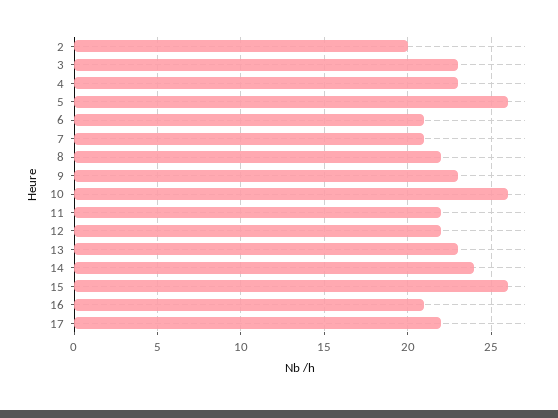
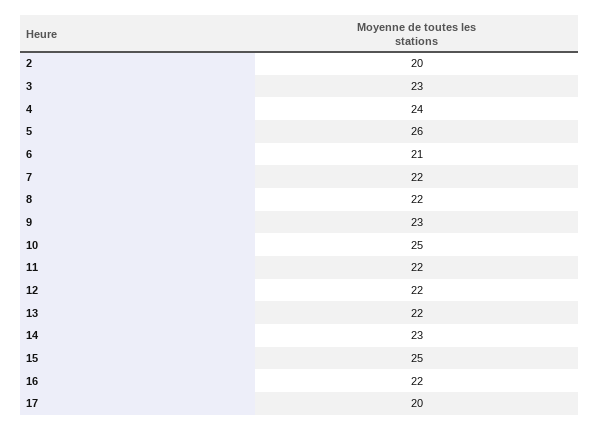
4: 23 -> 24
7: 21 -> 22
10: 26 -> 25
13: 23 -> 22
14: 24 -> 23
15: 26 -> 25
16: 21 -> 22
17: 22 -> 20

